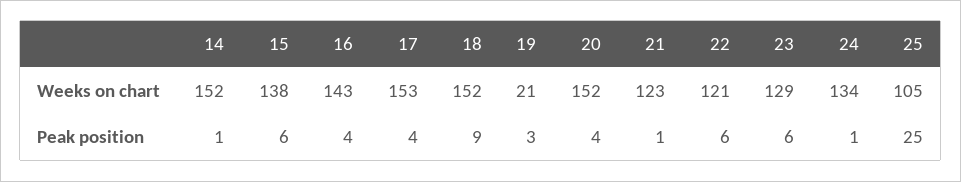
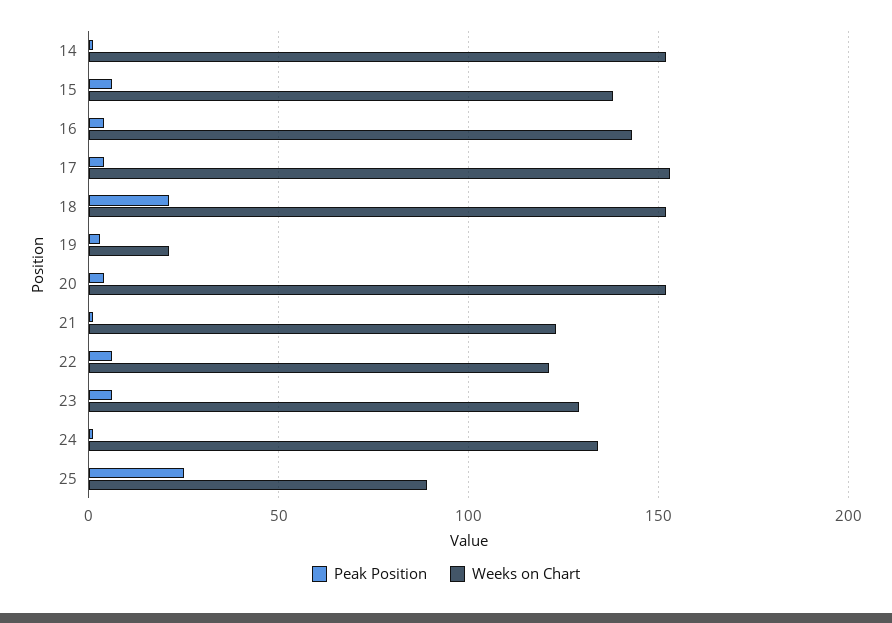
Weeks on chart, 25: 105 -> 90
Peak position, 18: 9 -> 20

